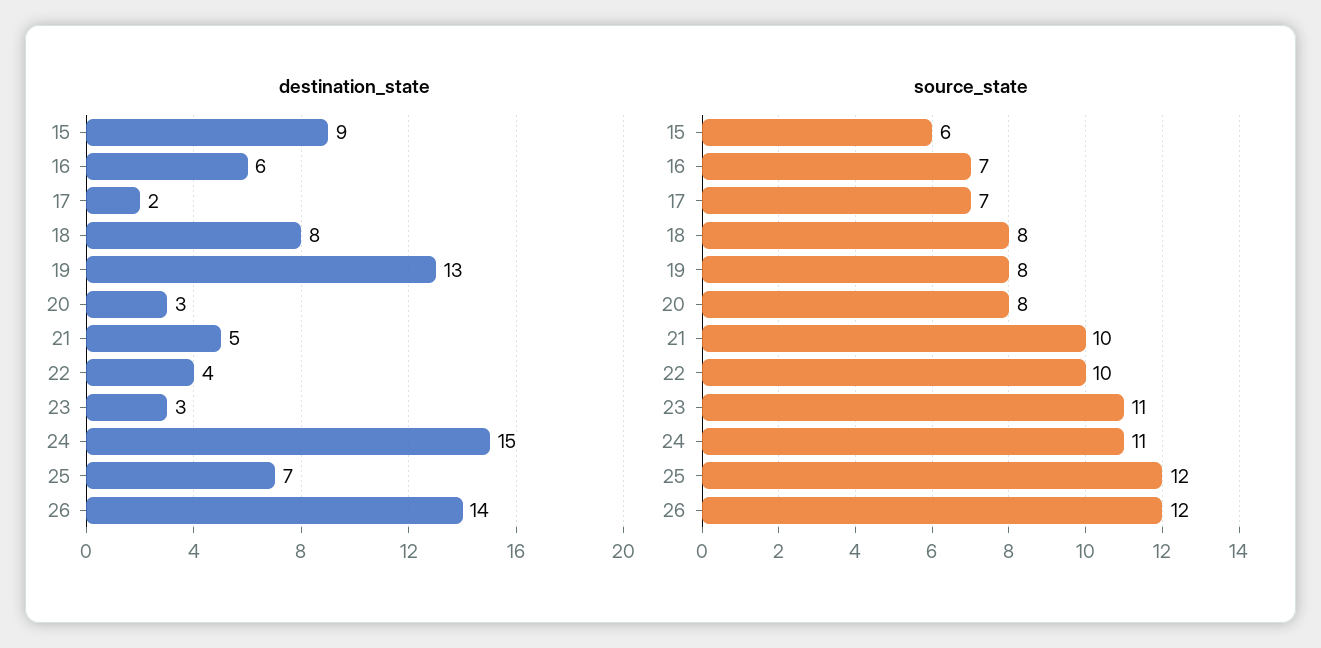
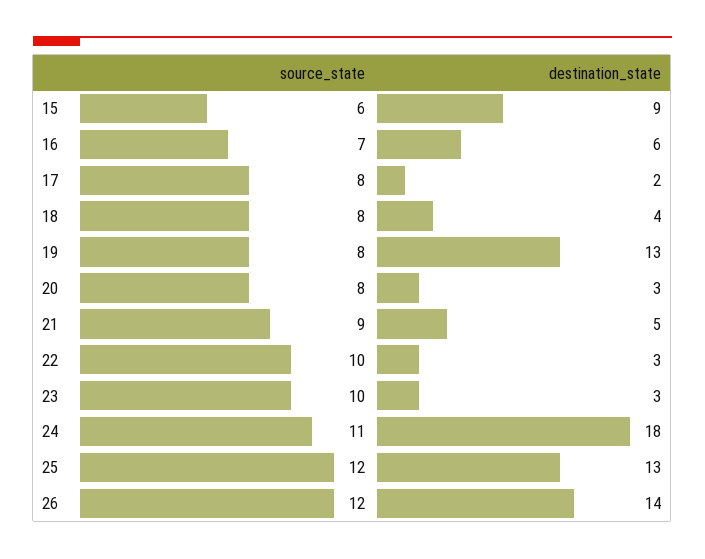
destination_state, 18: 8 -> 4
destination_state, 22: 4 -> 3
destination_state, 24: 15 -> 18
destination_state, 25: 7 -> 13
source_state, 17: 7 -> 8
source_state, 21: 10 -> 9
source_state, 23: 11 -> 10

